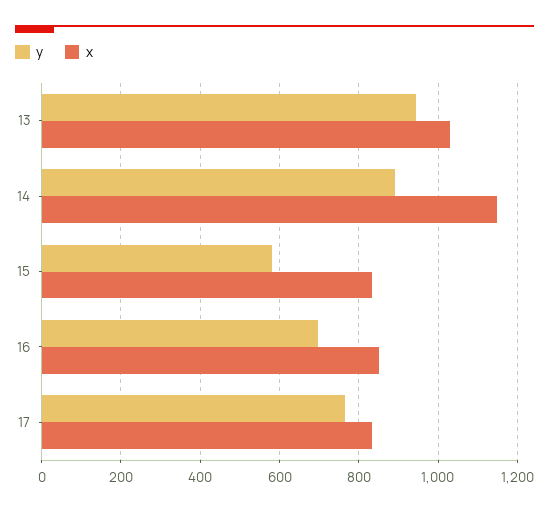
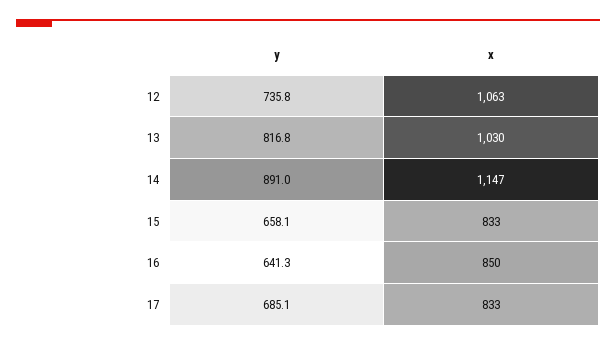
y, 13: 940 -> 816.8
y, 15: 580 -> 658.1
y, 16: 700 -> 641.3
y, 17: 760 -> 685.1
y, 12: none -> 735.8
x, 12: none -> 1063

